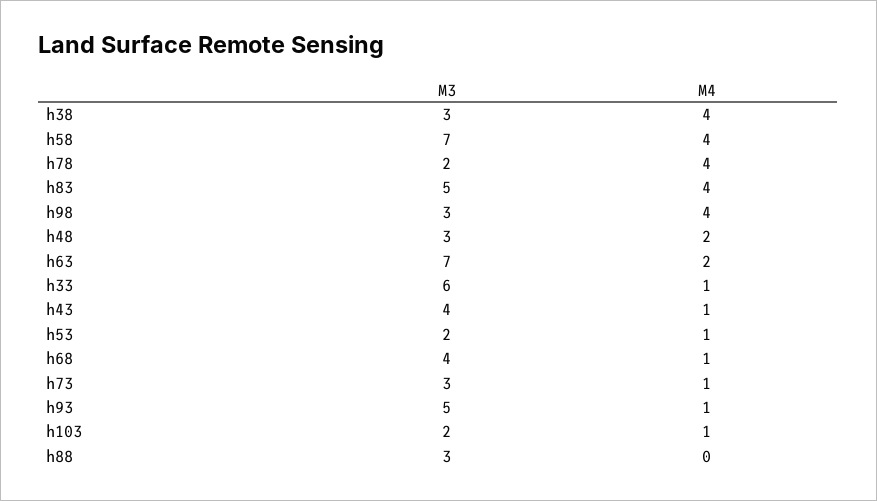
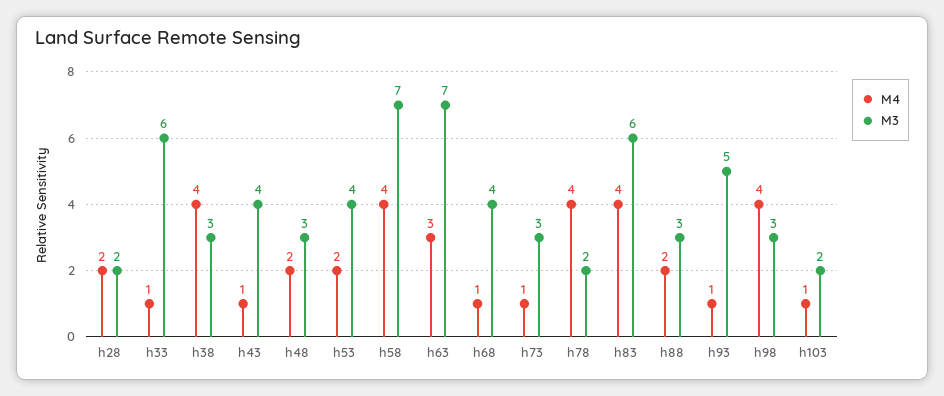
M3, h83: 5 -> 6
M4, h63: 2 -> 3
M3, h53: 2 -> 4
M4, h53: 1 -> 2
M4, h88: 0 -> 2
M4, h28: none -> 2
M3, h28: none -> 2

